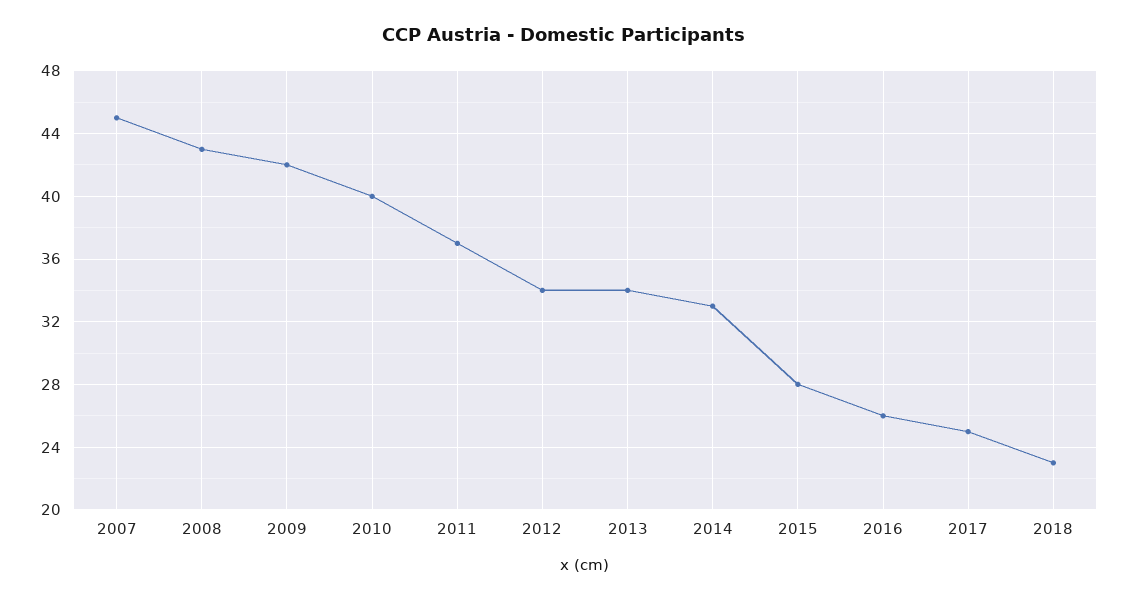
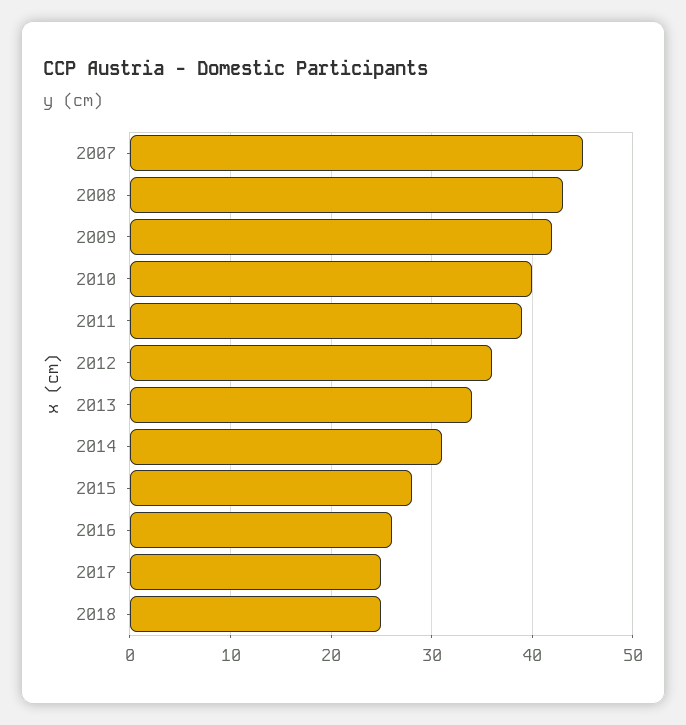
2011: 37 -> 39
2012: 34 -> 36
2014: 33 -> 31
2018: 23 -> 25

